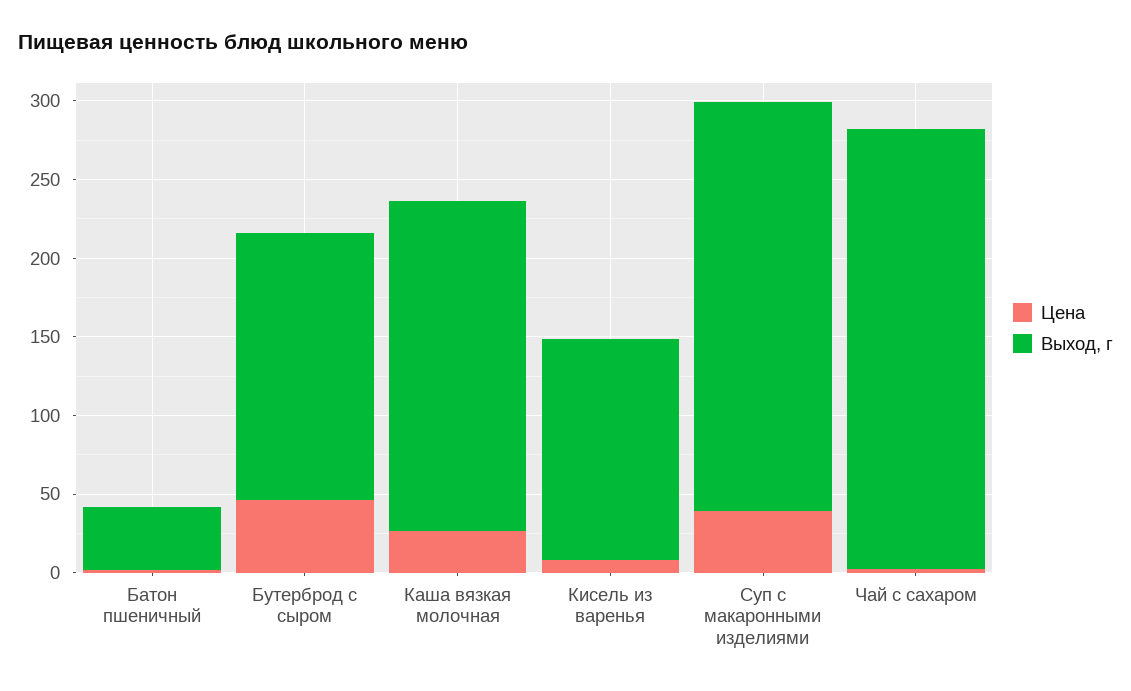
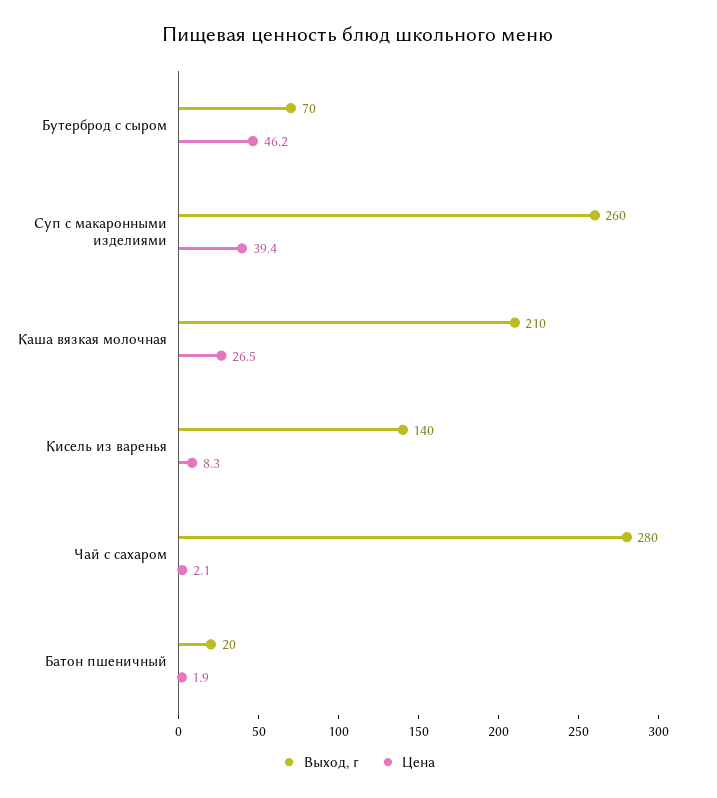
Выход, г, Батон пшеничный: 40 -> 20
Выход, г, Бутерброд с сыром: 170 -> 70

